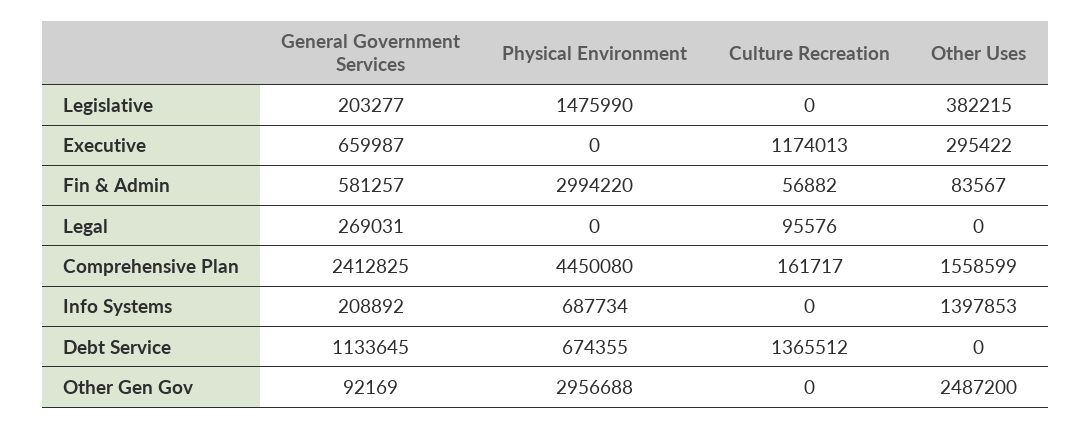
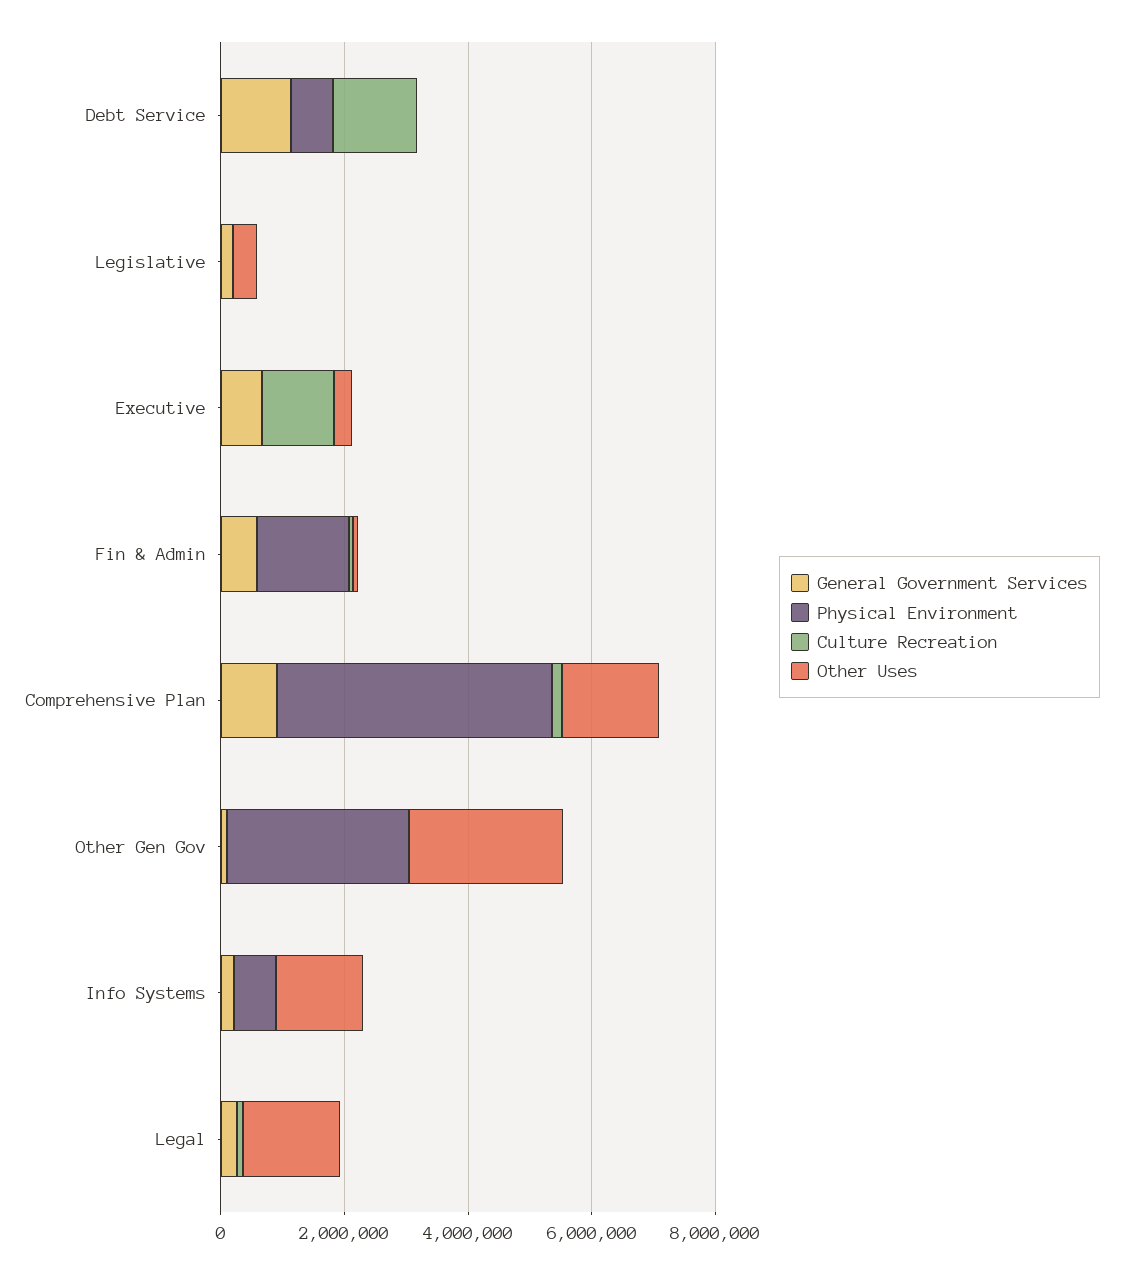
Physical Environment, Legislative: 1475990 -> 0
Physical Environment, Fin & Admin: 2994220 -> 1500000
Other Uses, Legal: 0 -> 1500000
General Government Services, Comprehensive Plan: 2412825 -> 1000000

